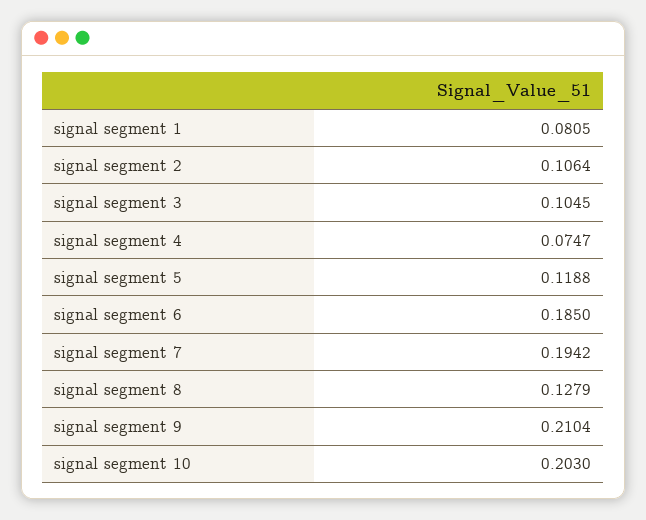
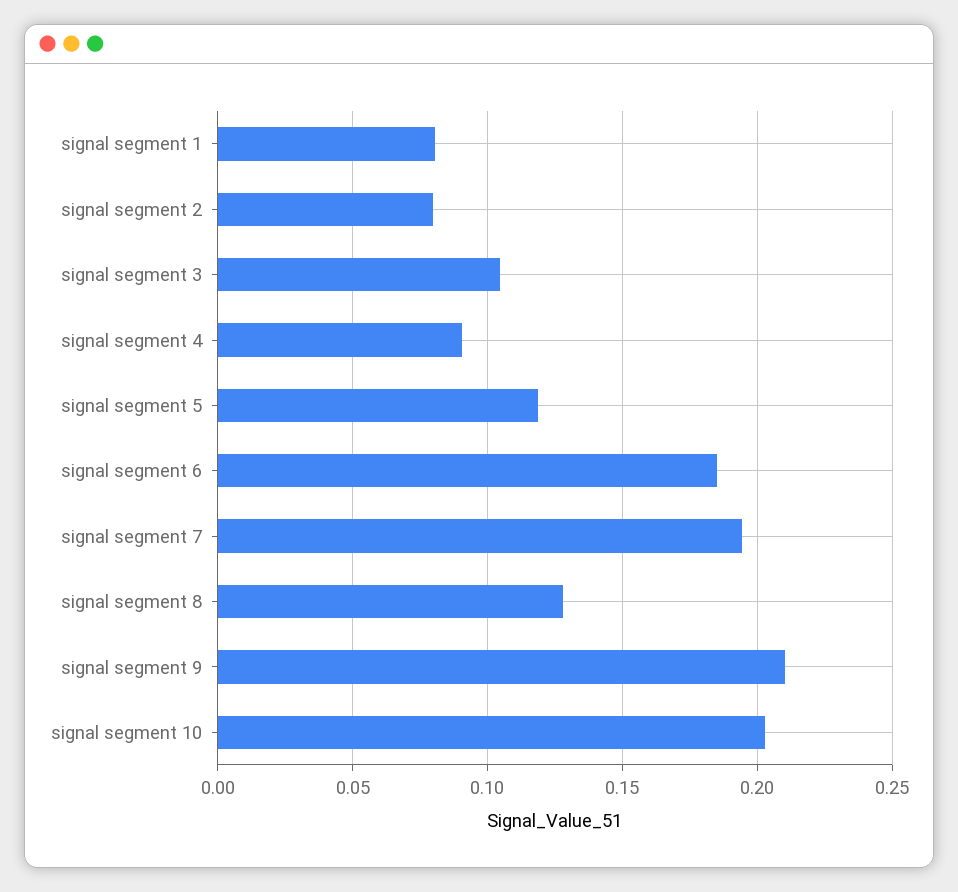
signal segment 2: 0.1064 -> 0.08
signal segment 4: 0.0747 -> 0.09

